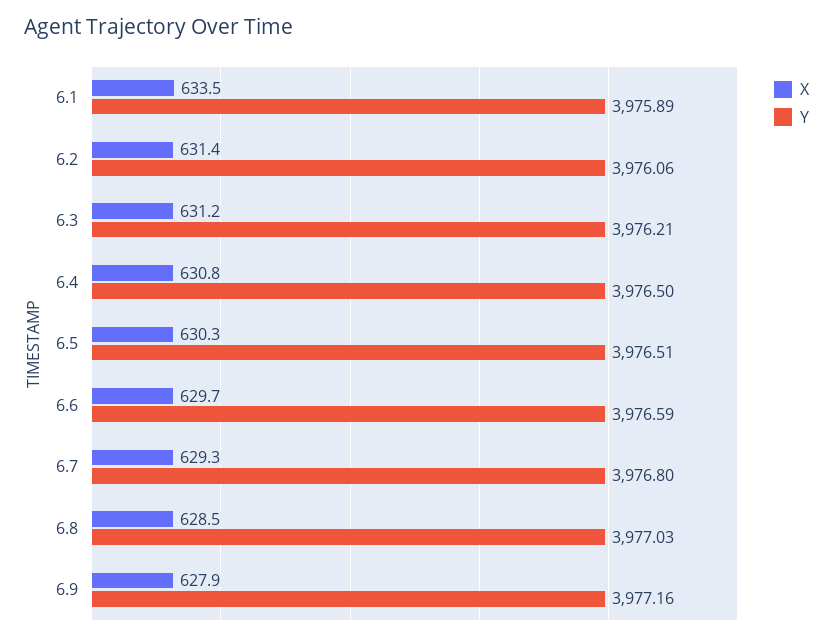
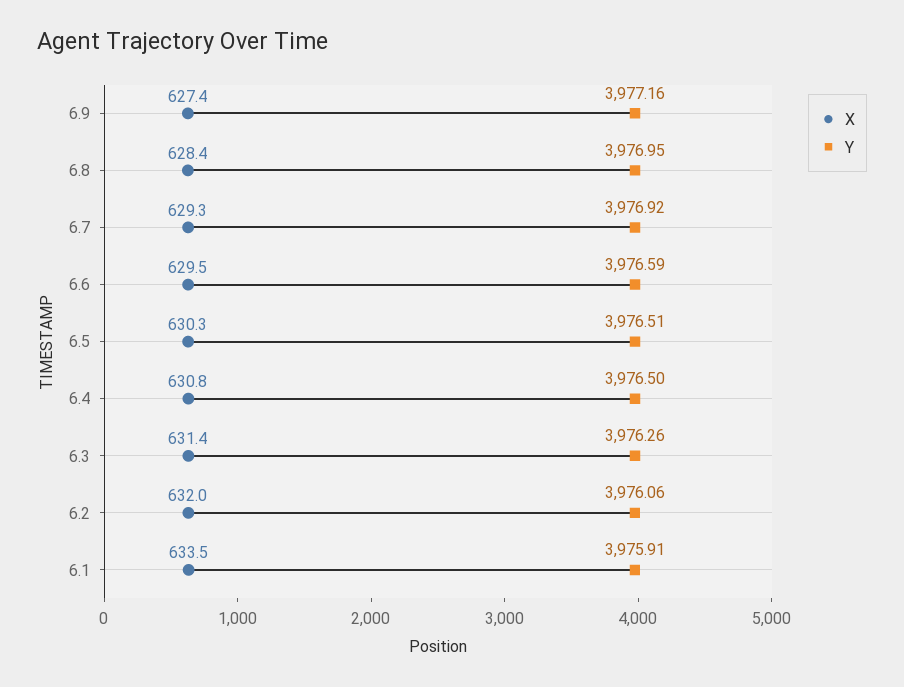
Y, 6.1: 3975.89 -> 3975.91
X, 6.2: 631.4 -> 632
X, 6.3: 631.2 -> 631.4
Y, 6.3: 3976.21 -> 3976.26
X, 6.6: 629.7 -> 629.5
Y, 6.7: 3976.8 -> 3976.92
X, 6.8: 628.5 -> 628.4
Y, 6.8: 3977.03 -> 3976.95
X, 6.9: 627.9 -> 627.4

